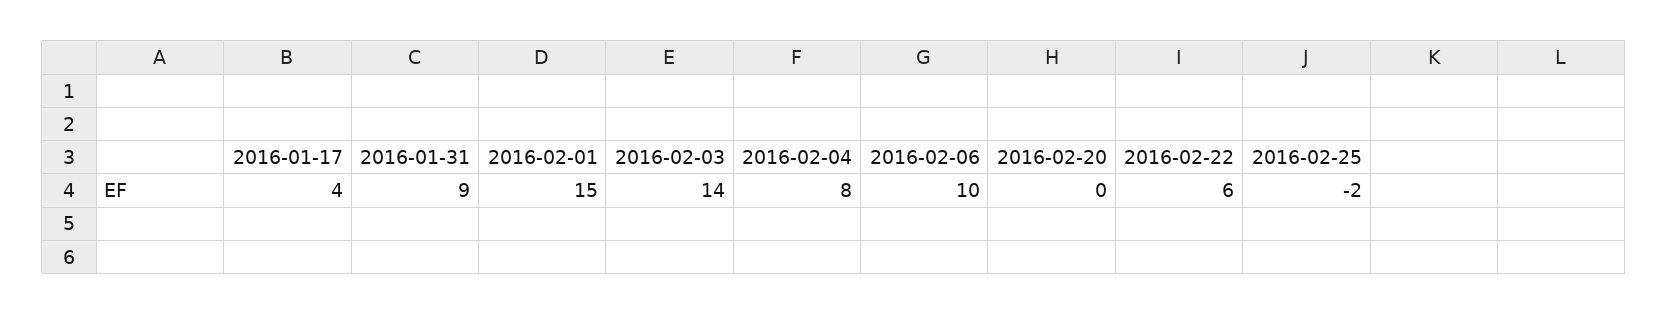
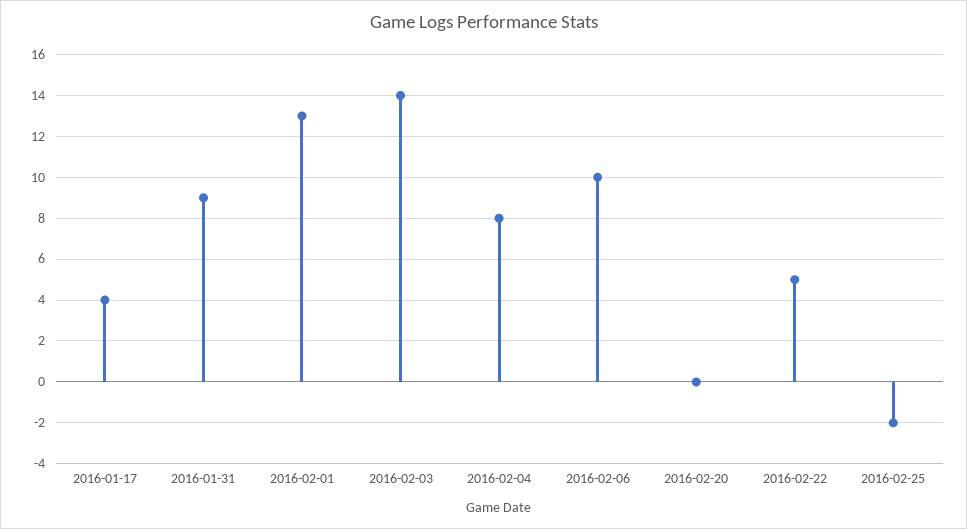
2016-02-01: 15 -> 13
2016-02-22: 6 -> 5

